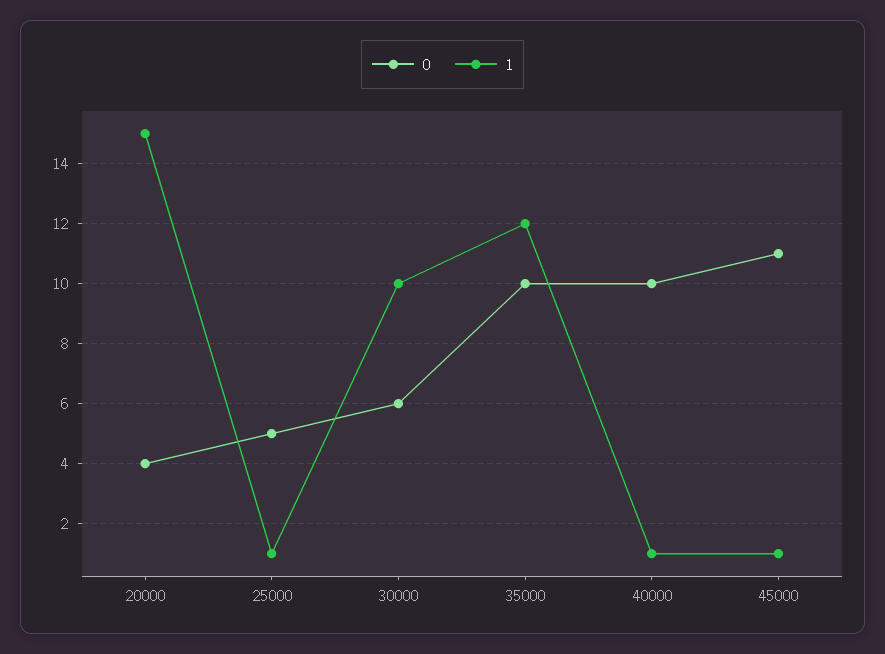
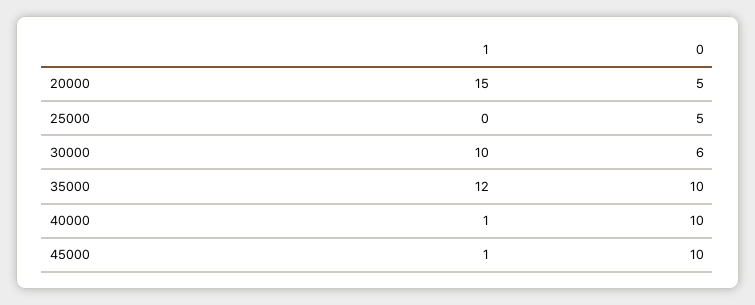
0, 20000: 4 -> 5
1, 25000: 1 -> 0
0, 45000: 11 -> 10

